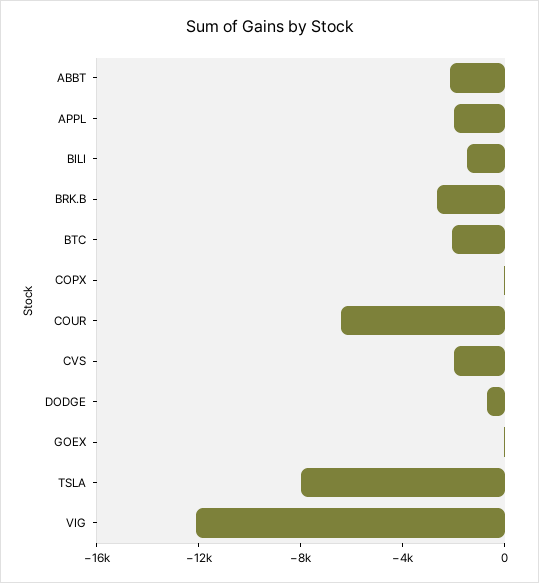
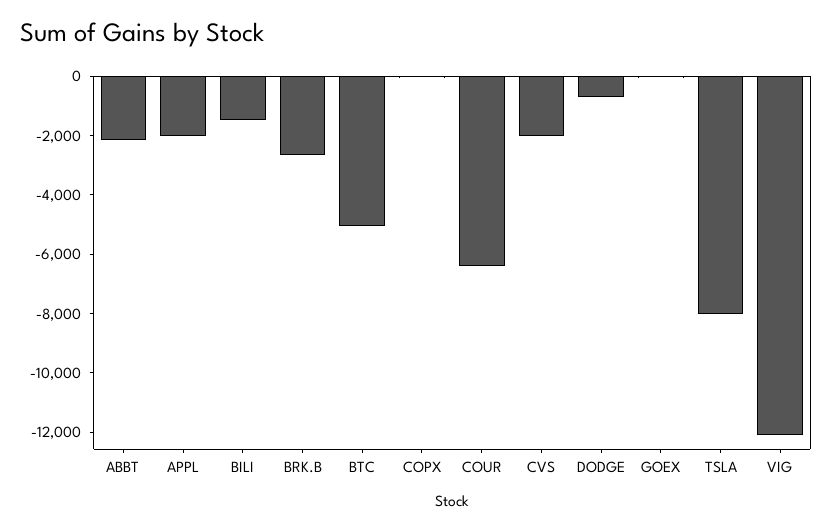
BTC: -2000 -> -5000

